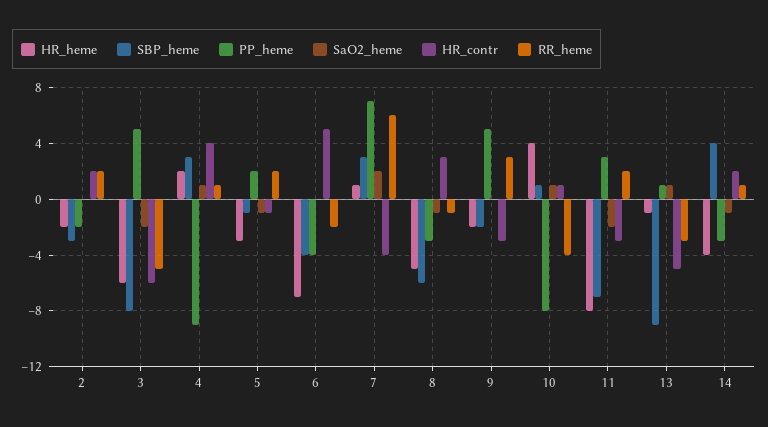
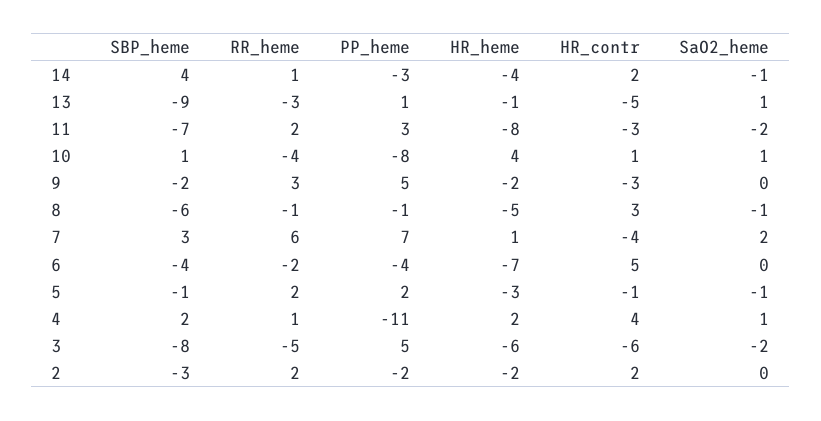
SBP_heme, 4: 3 -> 2
PP_heme, 4: -9 -> -11
PP_heme, 8: -3 -> -1

